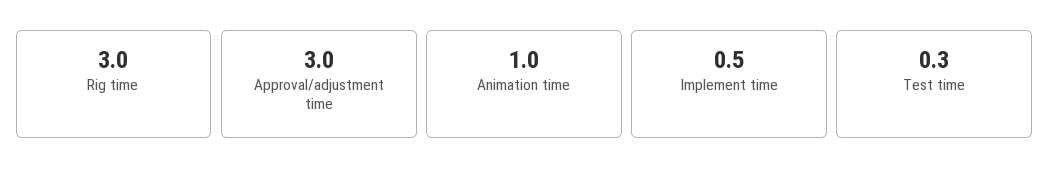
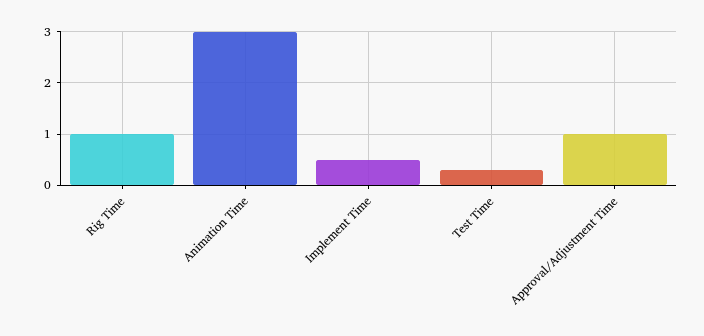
Rig time: 3 -> 1
Approval/adjustment time: 3 -> 1
Animation time: 1 -> 3

